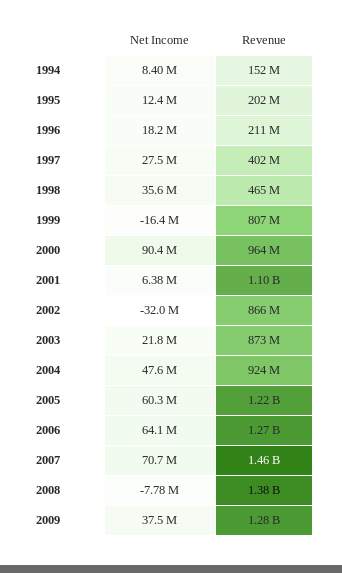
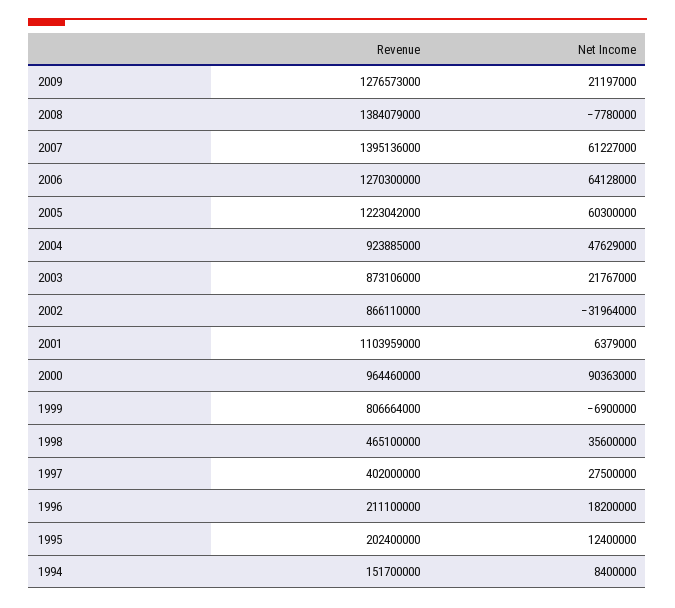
Net Income, 1999: -16400000 -> -6900000
Net Income, 2007: 70700000 -> 61227000
Revenue, 2007: 1460000000 -> 1395136000
Net Income, 2009: 37500000 -> 21197000

